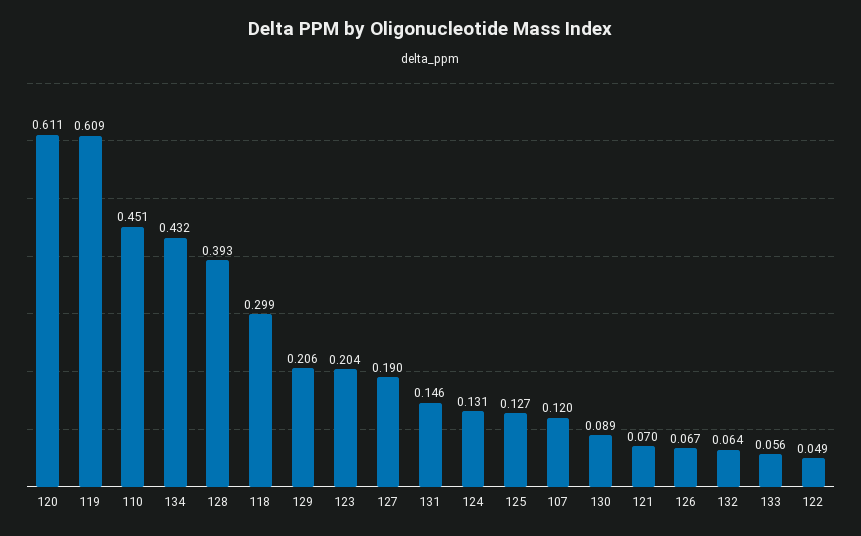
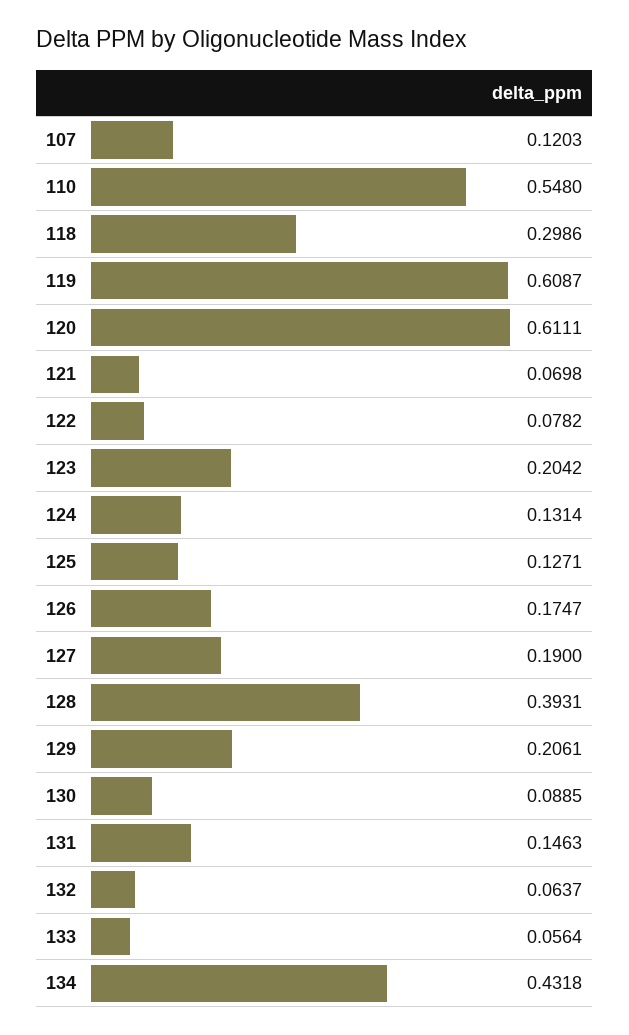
110: 0.451 -> 0.548
126: 0.067 -> 0.1747
122: 0.049 -> 0.0782

